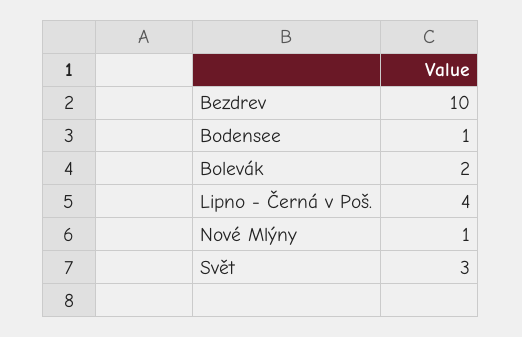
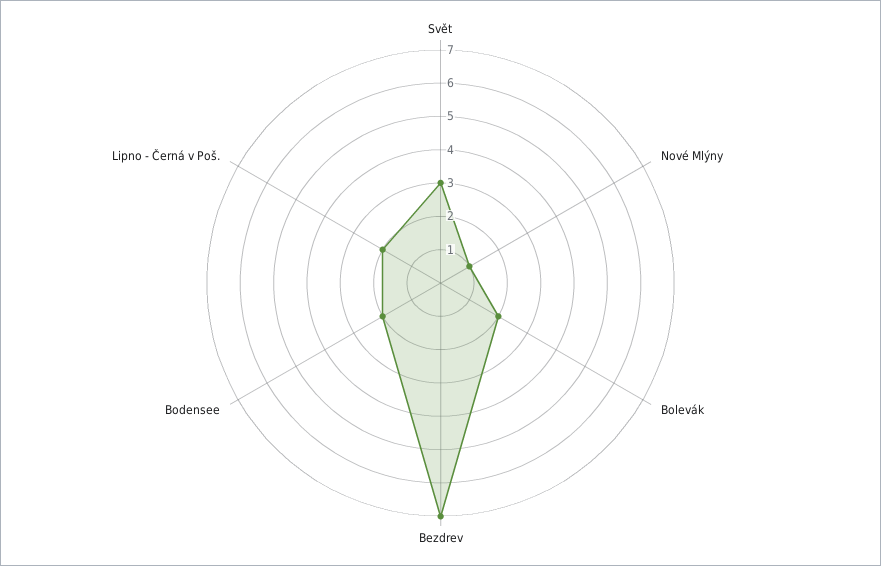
Bezdrev: 10 -> 7
Bodensee: 1 -> 2
Lipno - Černá v Poš.: 4 -> 2

